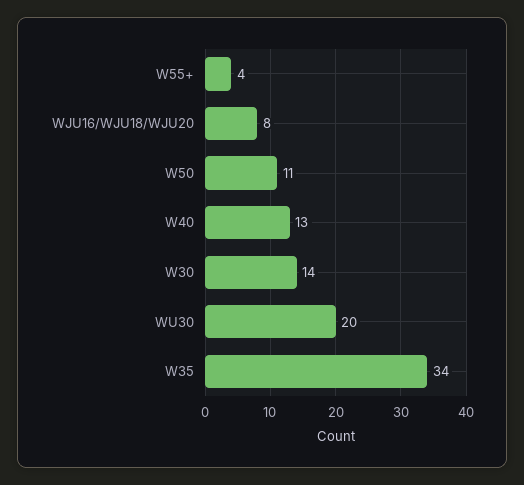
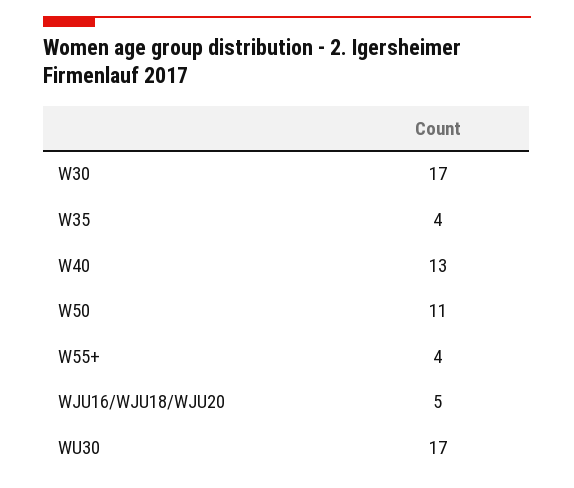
WJU16/WJU18/WJU20: 8 -> 5
W30: 14 -> 17
WU30: 20 -> 17
W35: 34 -> 4

